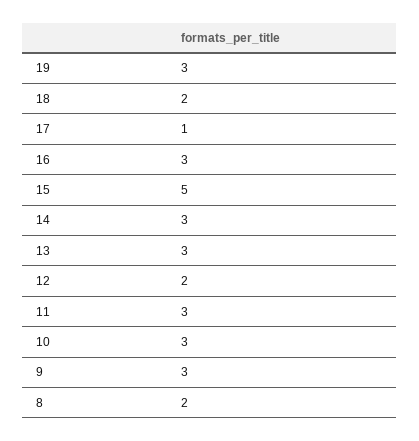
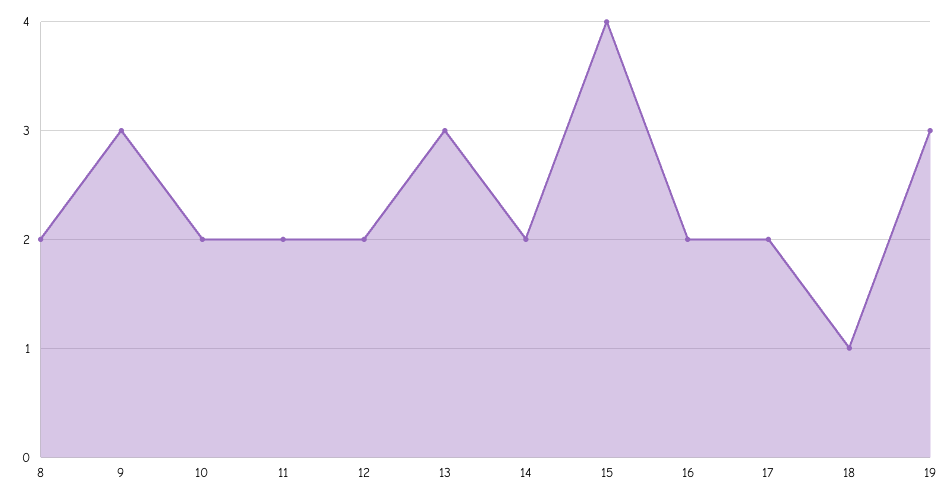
18: 2 -> 1
17: 1 -> 2
16: 3 -> 2
15: 5 -> 4
14: 3 -> 2
11: 3 -> 2
10: 3 -> 2

